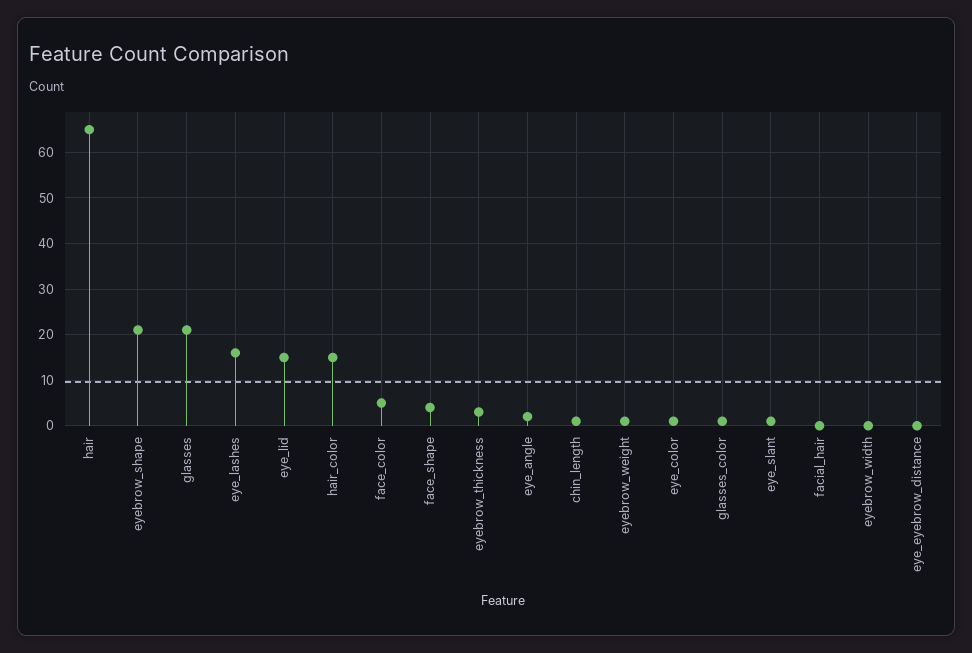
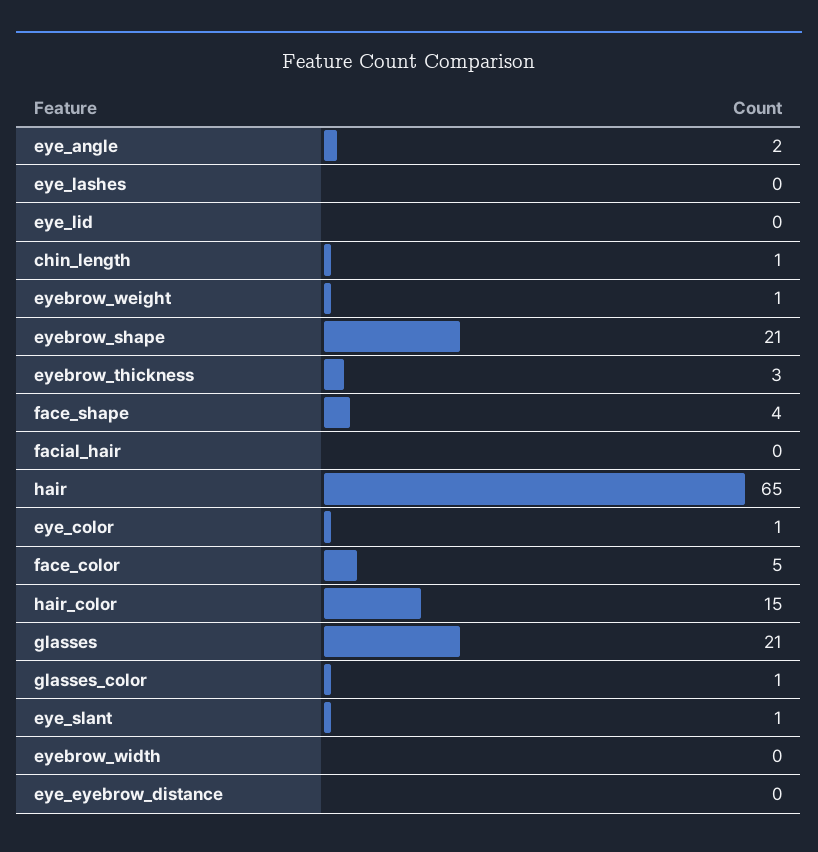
eye_lashes: 15 -> 0
eye_lid: 15 -> 0

